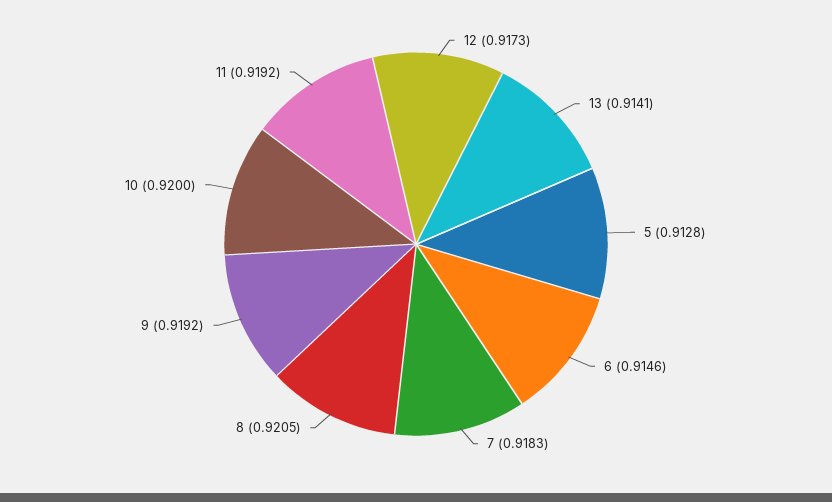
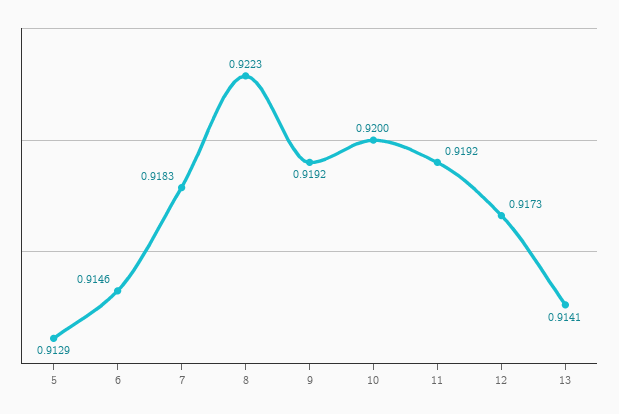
5: 0.9128 -> 0.9129
8: 0.9205 -> 0.9223

